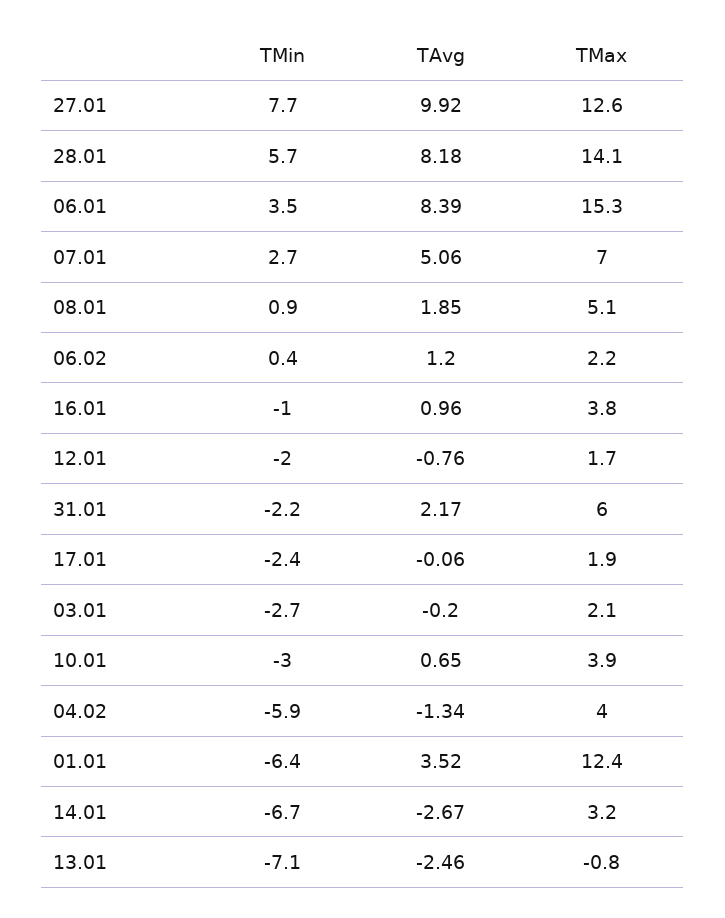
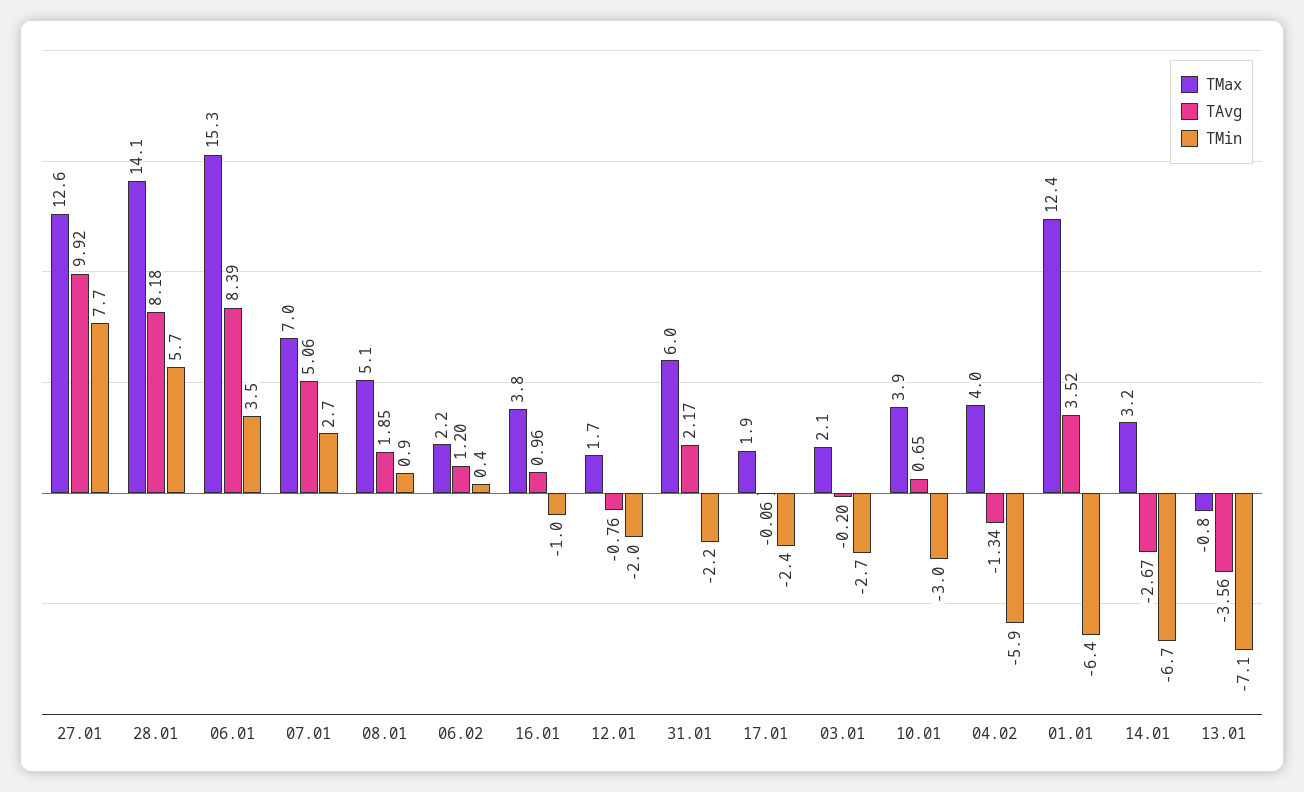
TAvg, 13.01: -2.46 -> -3.56

